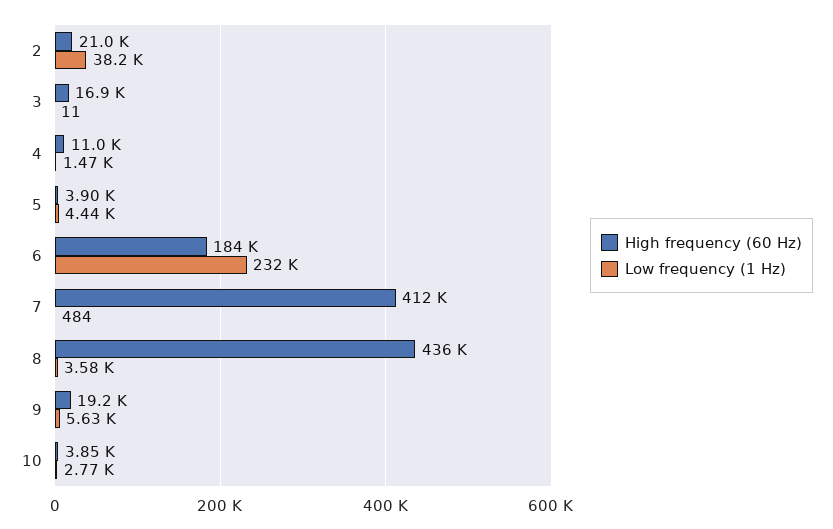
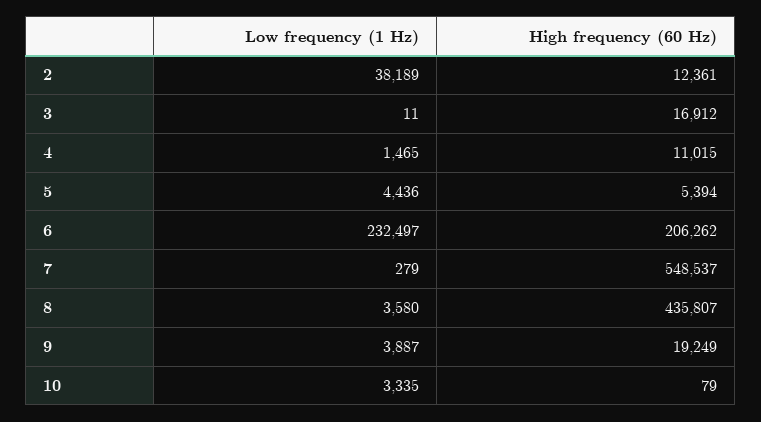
High frequency (60 Hz), 2: 21000 -> 12361
High frequency (60 Hz), 5: 3900 -> 5394
High frequency (60 Hz), 6: 184000 -> 206262
High frequency (60 Hz), 7: 412000 -> 548537
Low frequency (1 Hz), 7: 484 -> 279
Low frequency (1 Hz), 9: 5630 -> 3887
High frequency (60 Hz), 10: 3850 -> 79
Low frequency (1 Hz), 10: 2770 -> 3335

